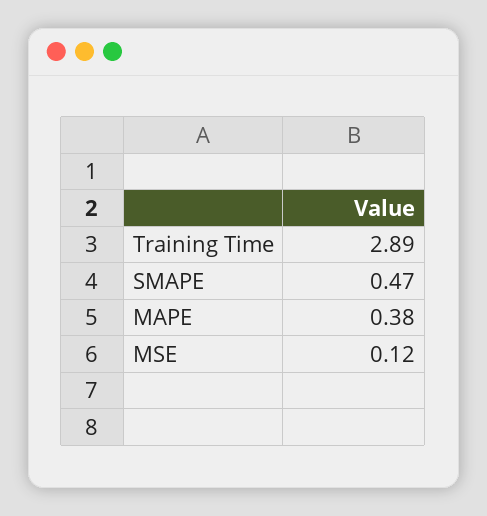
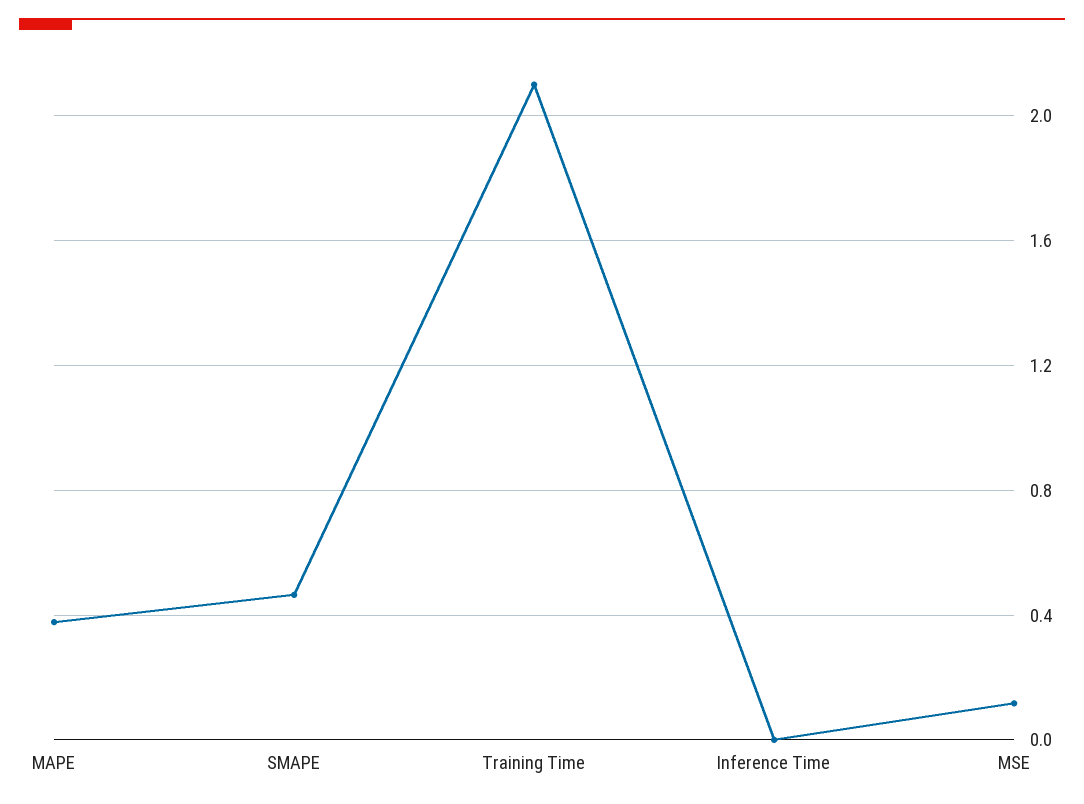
Training Time: 2.89 -> 2.1
Inference Time: none -> 0

